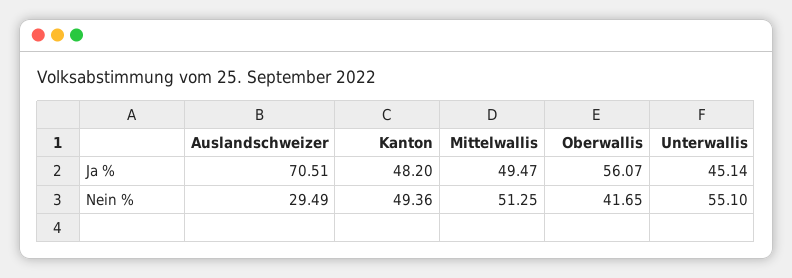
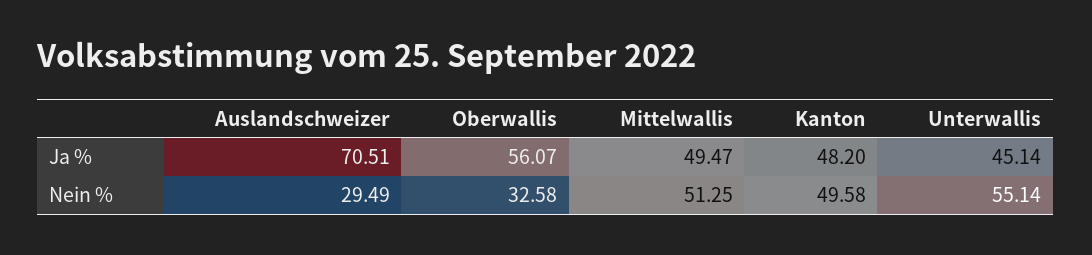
Kanton, Nein %: 49.36 -> 49.58
Oberwallis, Nein %: 41.65 -> 32.58
Unterwallis, Nein %: 55.1 -> 55.14

